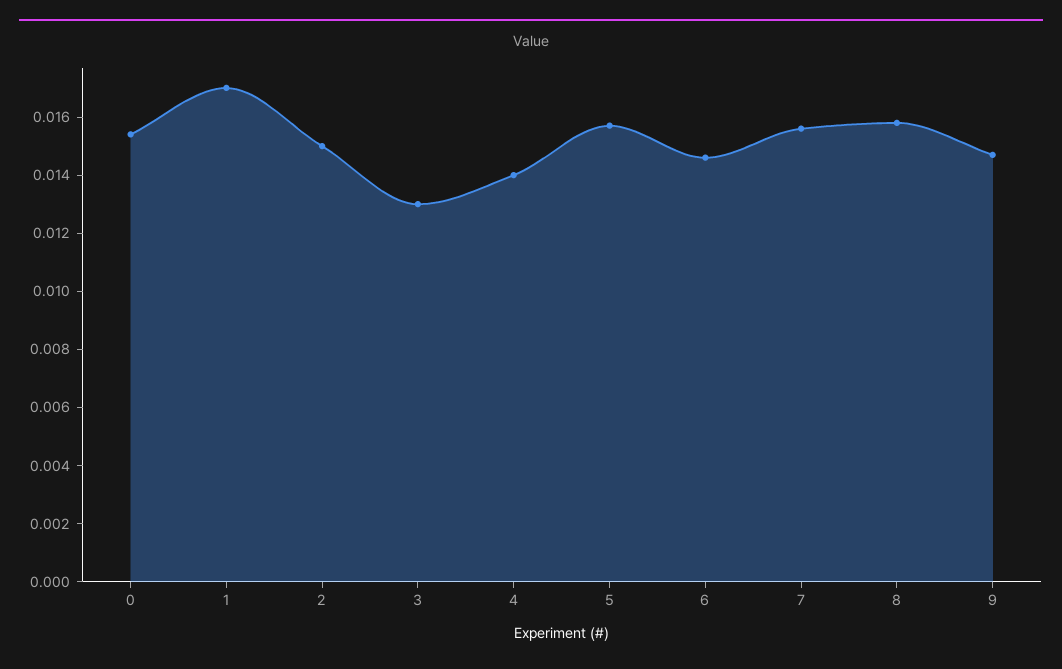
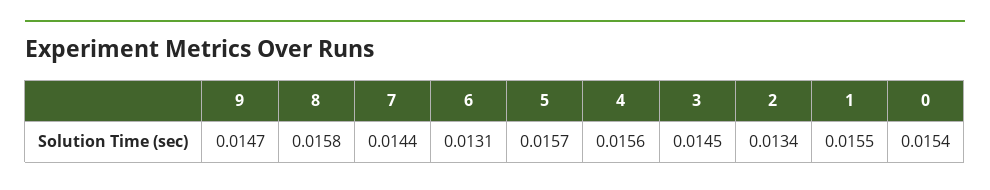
1: 0.017 -> 0.0155
2: 0.015 -> 0.0134
3: 0.013 -> 0.0145
4: 0.014 -> 0.0156
6: 0.0145 -> 0.0131
7: 0.0155 -> 0.0144

